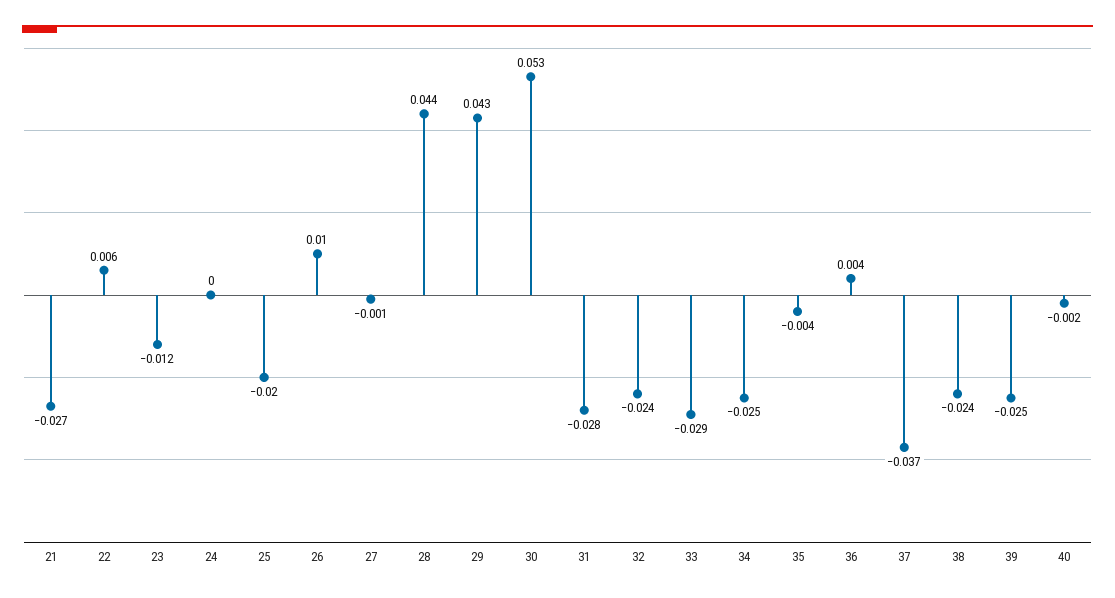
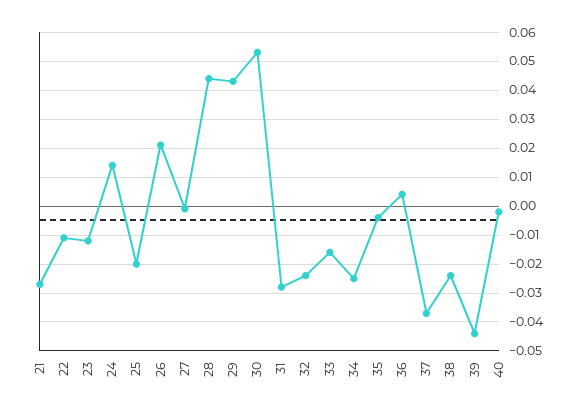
22: 0.006 -> -0.01
24: 0 -> 0.015
26: 0.01 -> 0.02
33: -0.029 -> -0.015
39: -0.025 -> -0.045

